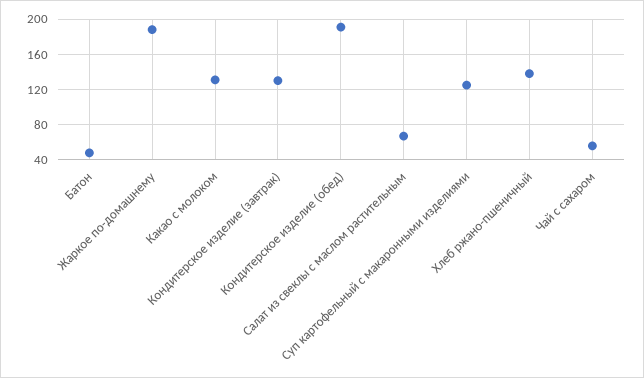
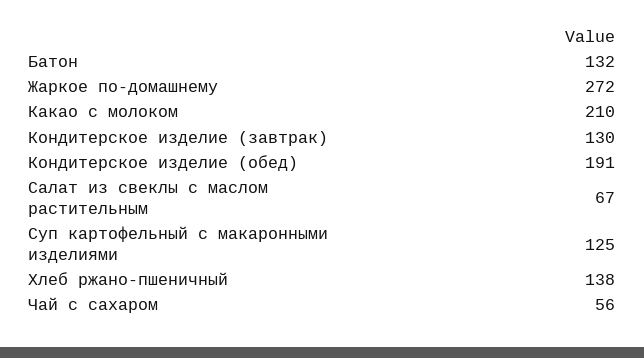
Батон: 50 -> 132
Жаркое по-домашнему: 190 -> 272
Какао с молоком: 130 -> 210

